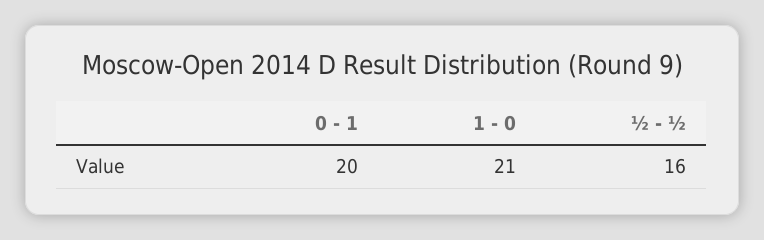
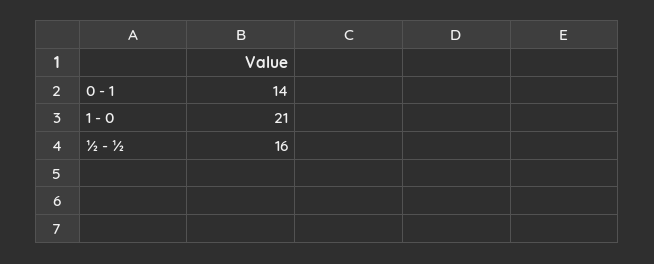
0 - 1: 20 -> 14

